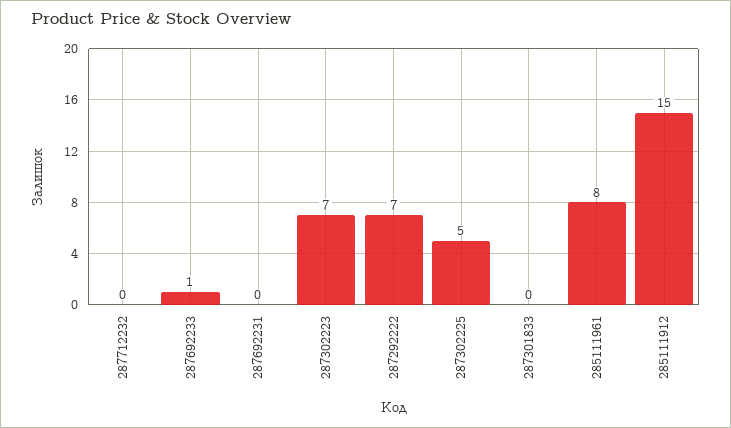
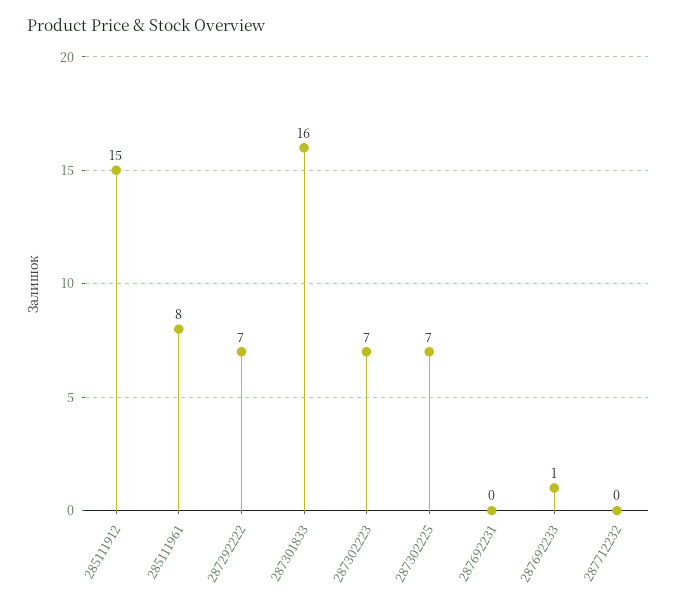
287302225: 5 -> 7
287301833: 0 -> 16

